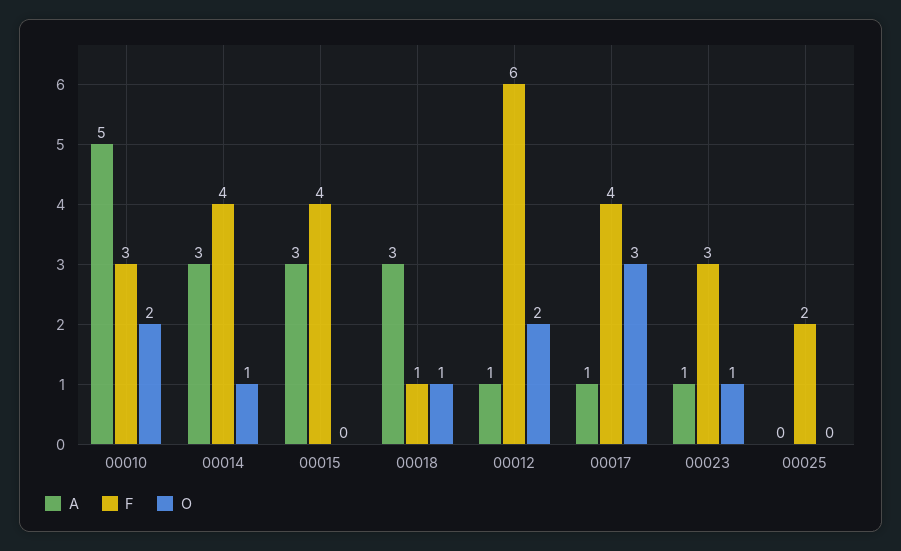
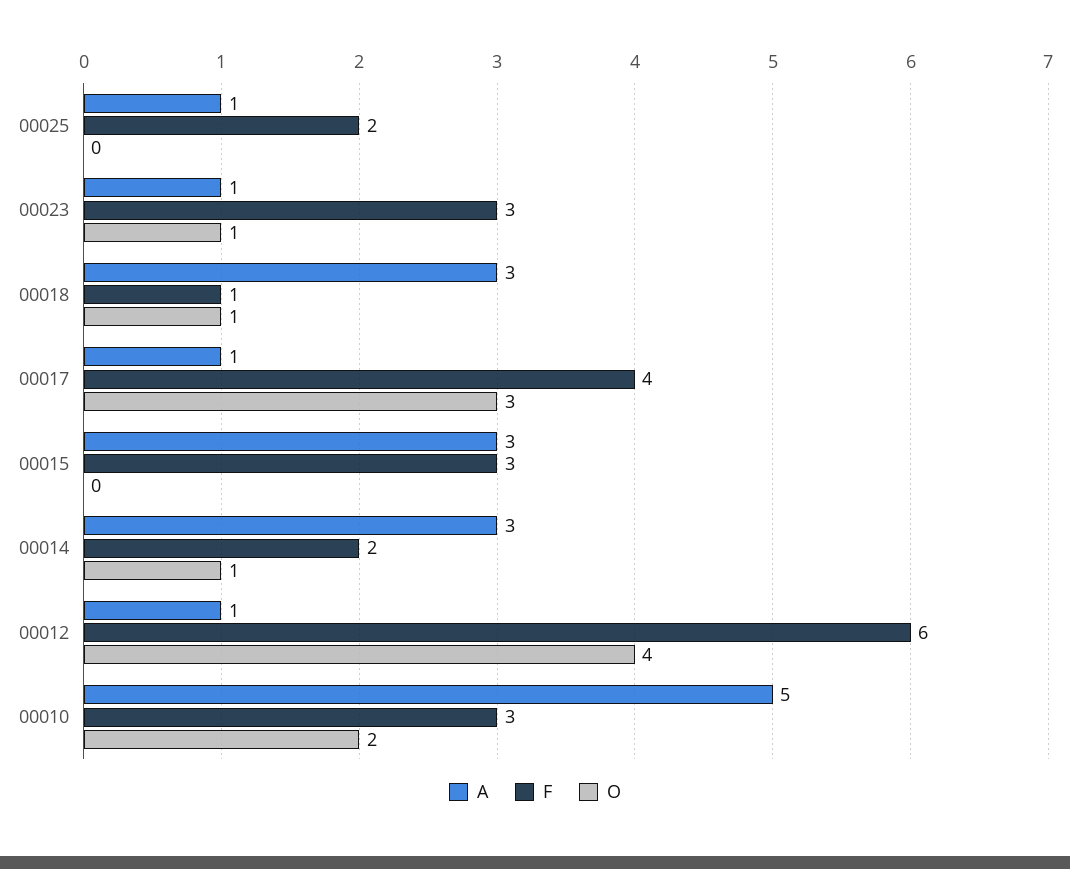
F, 00014: 4 -> 2
F, 00015: 4 -> 3
O, 00012: 2 -> 4
A, 00025: 0 -> 1

